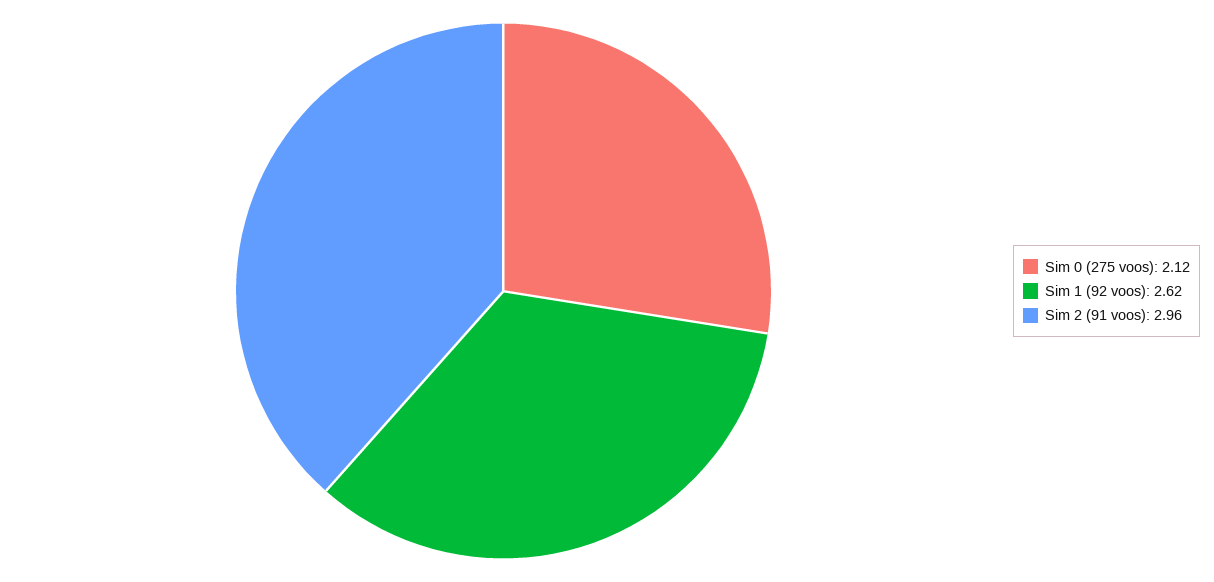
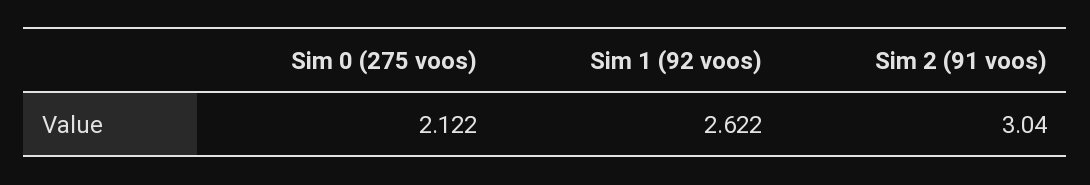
Sim 2 (91 voos): 2.96 -> 3.04

